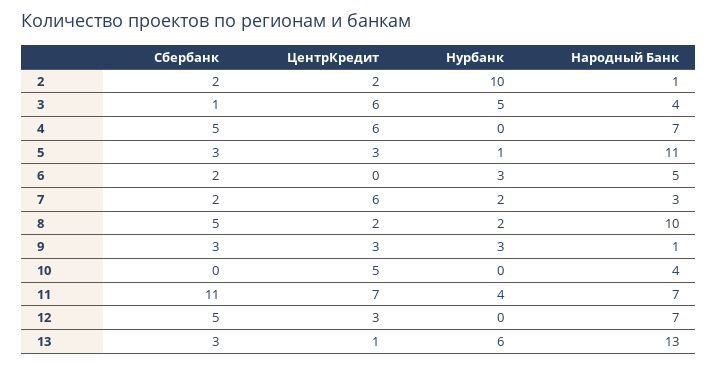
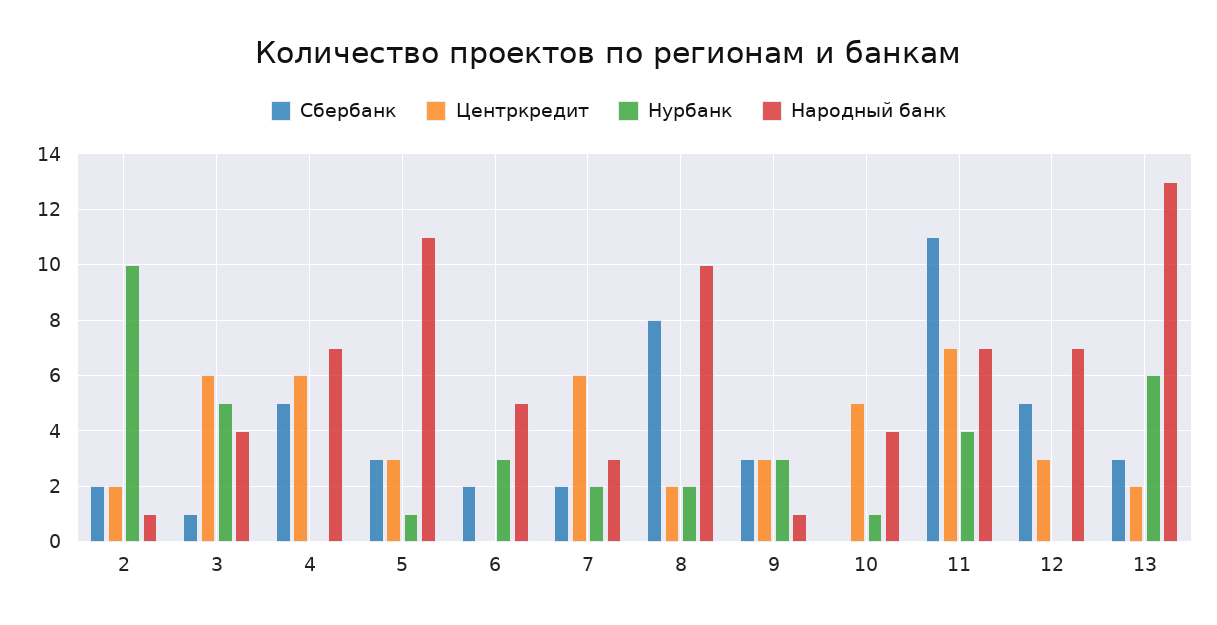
Сбербанк, 8: 5 -> 8
Нурбанк, 10: 0 -> 1
ЦентрКредит, 13: 1 -> 2

